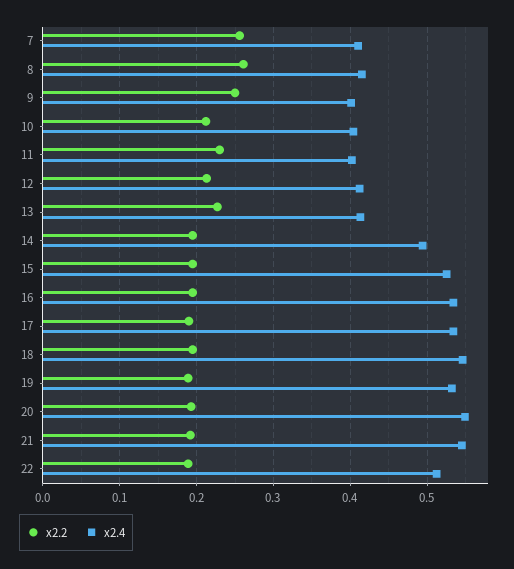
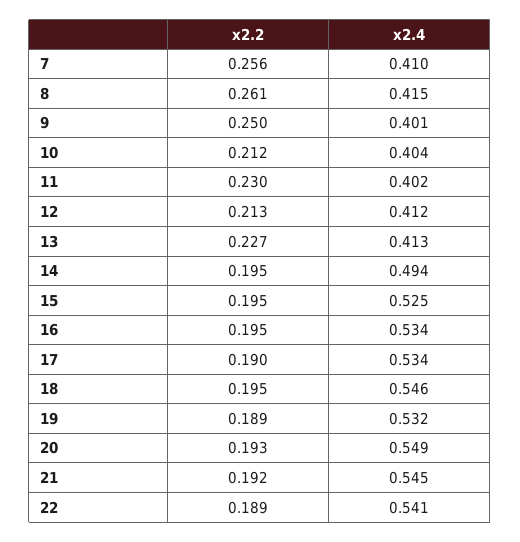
x2.4, 22: 0.51 -> 0.541

